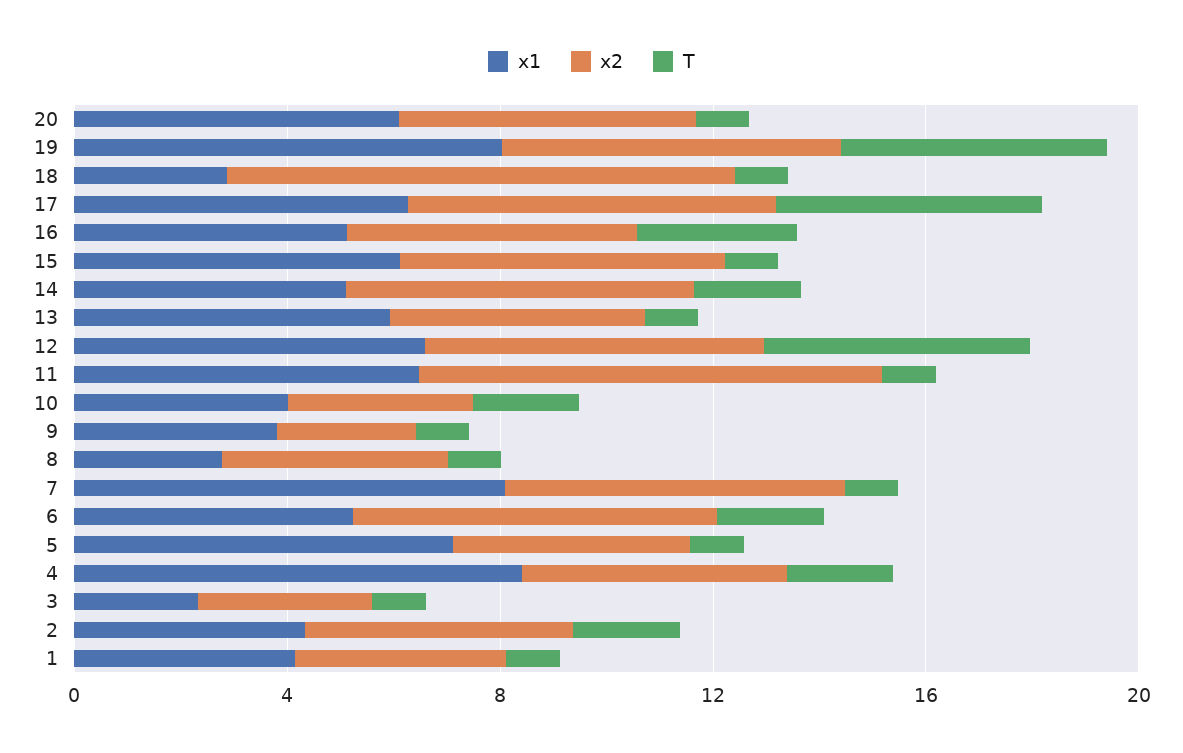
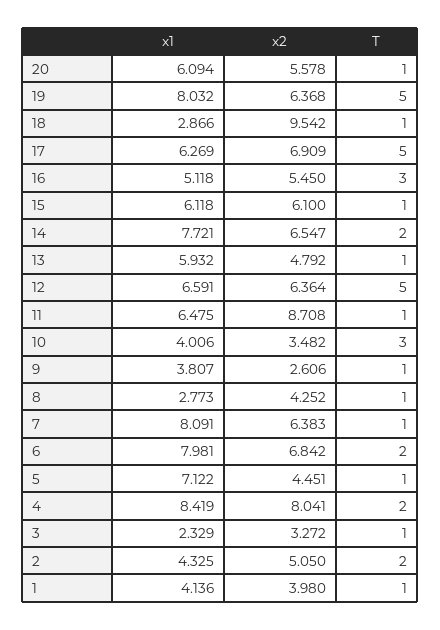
x1, 14: 5 -> 7.721
T, 10: 2 -> 3
x1, 6: 5 -> 7.981
x2, 4: 5 -> 8.041

